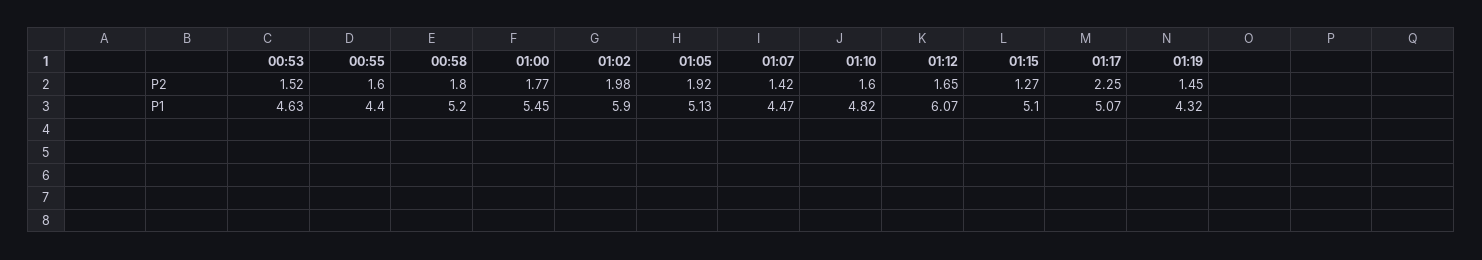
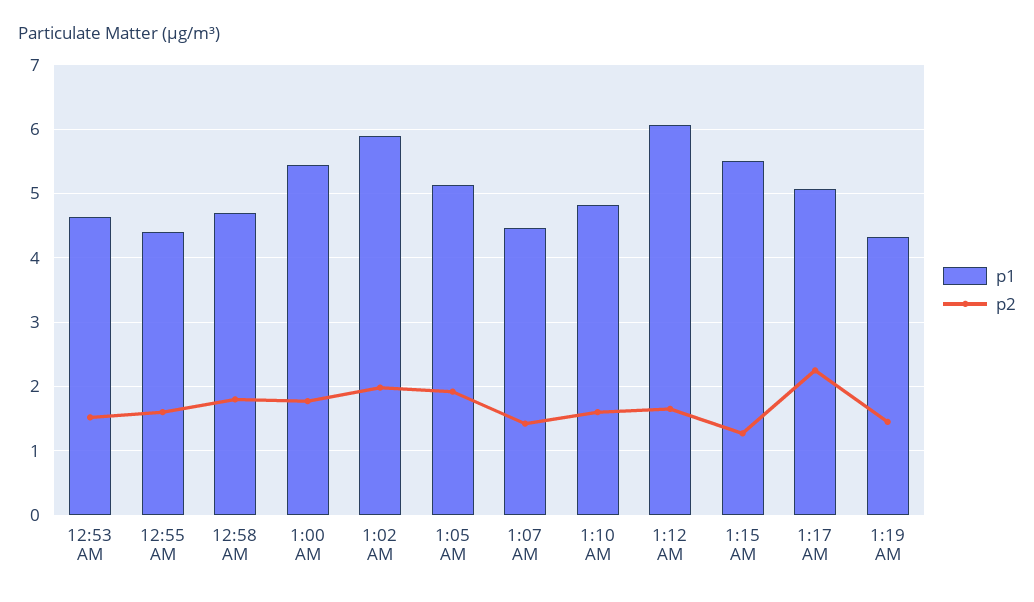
P1, 00:58: 5.2 -> 4.7
P1, 01:15: 5.1 -> 5.5

